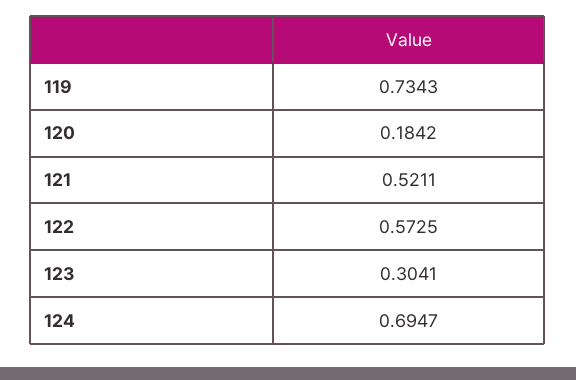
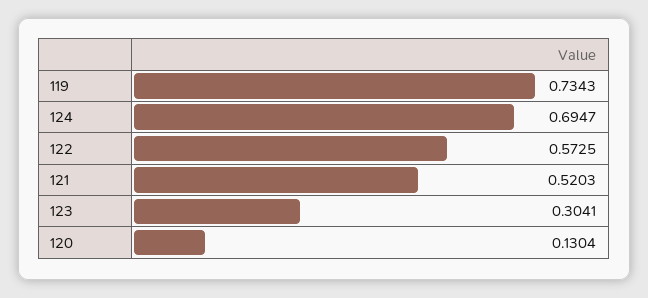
120: 0.1842 -> 0.1304
121: 0.5211 -> 0.5203

